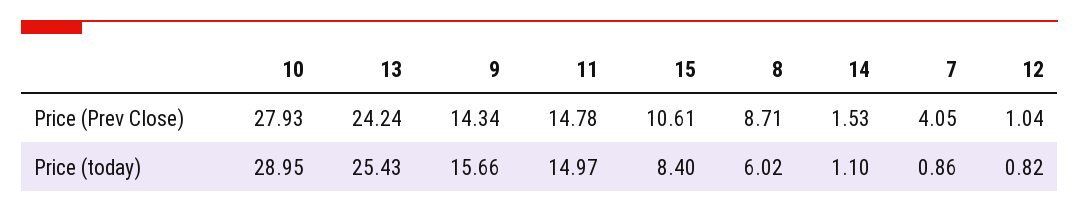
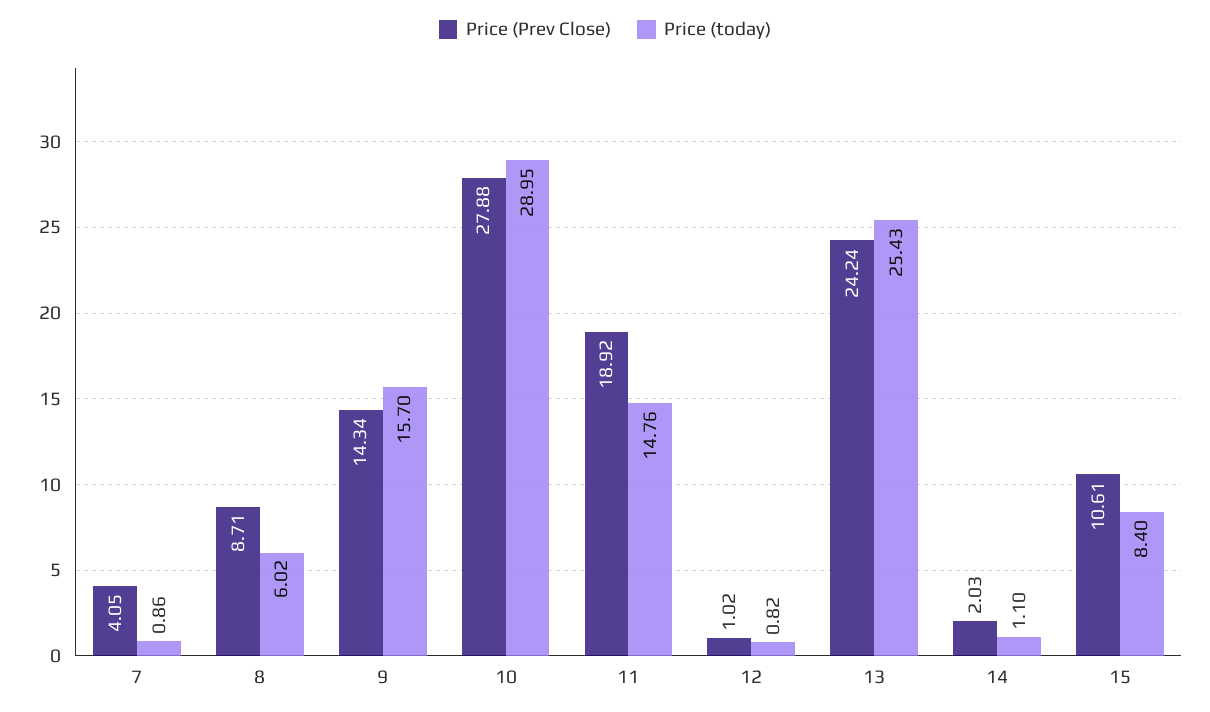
Price (Prev Close), 10: 27.93 -> 27.88
Price (Prev Close), 11: 14.78 -> 18.92
Price (Prev Close), 14: 1.53 -> 2.03
Price (Prev Close), 12: 1.04 -> 1.02
Price (today), 9: 15.66 -> 15.7
Price (today), 11: 14.97 -> 14.76

